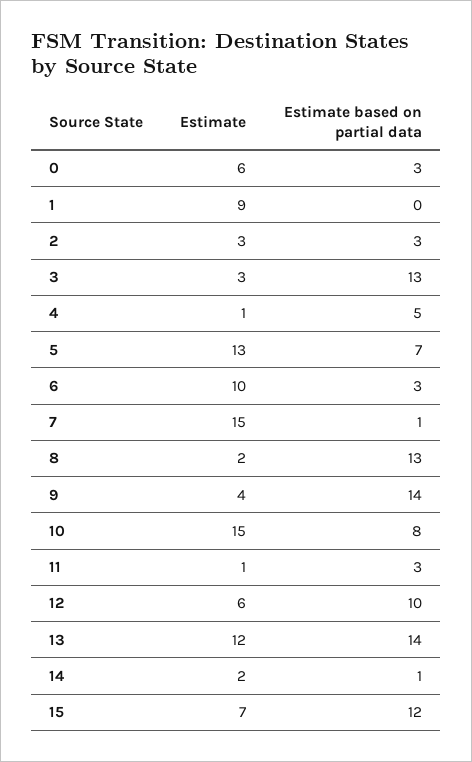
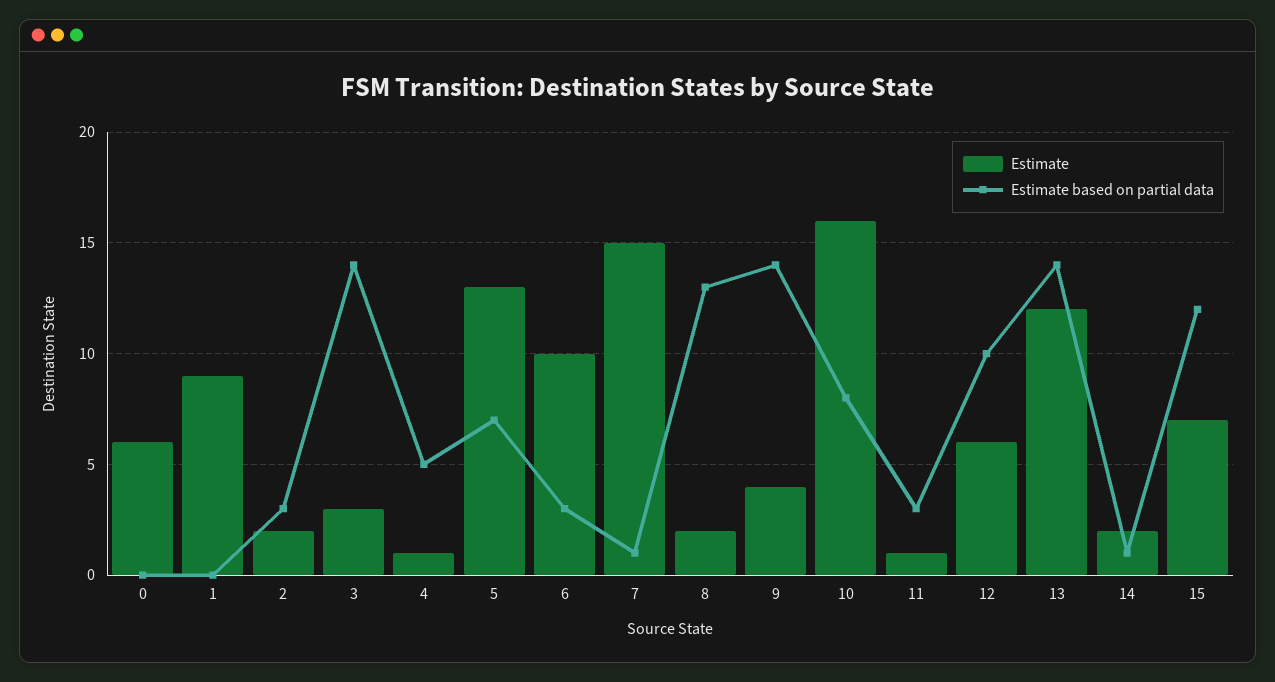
Estimate based on partial data, 0: 3 -> 0
Estimate, 2: 3 -> 2
Estimate based on partial data, 3: 13 -> 14
Estimate, 10: 15 -> 16

